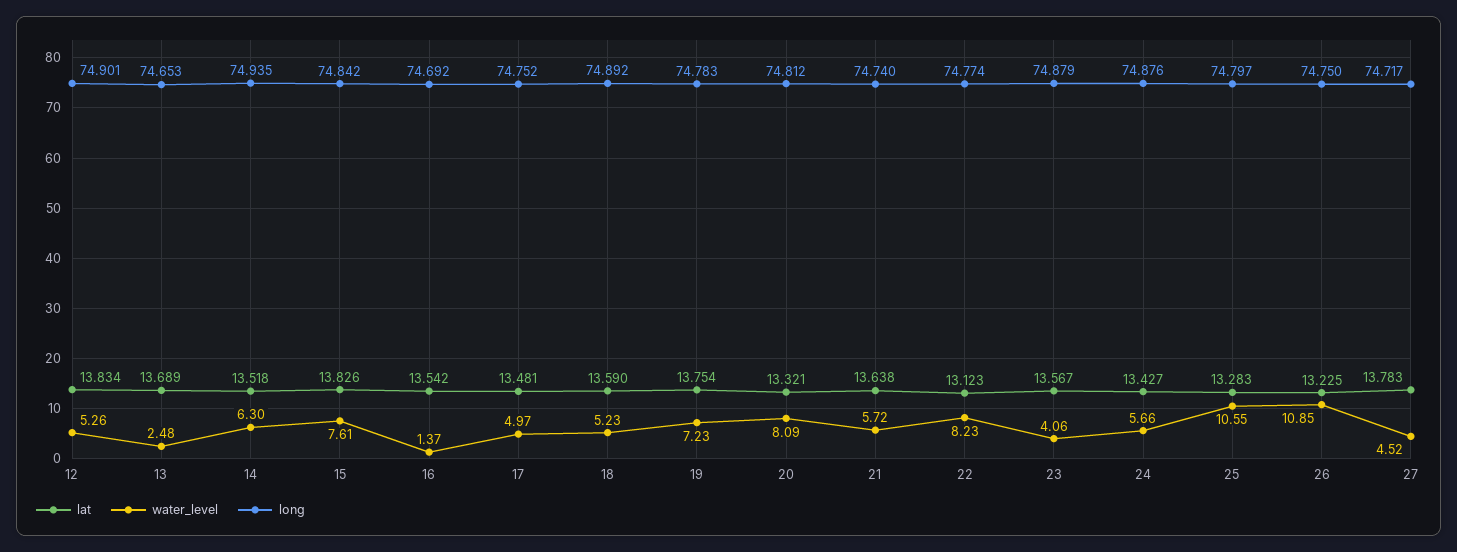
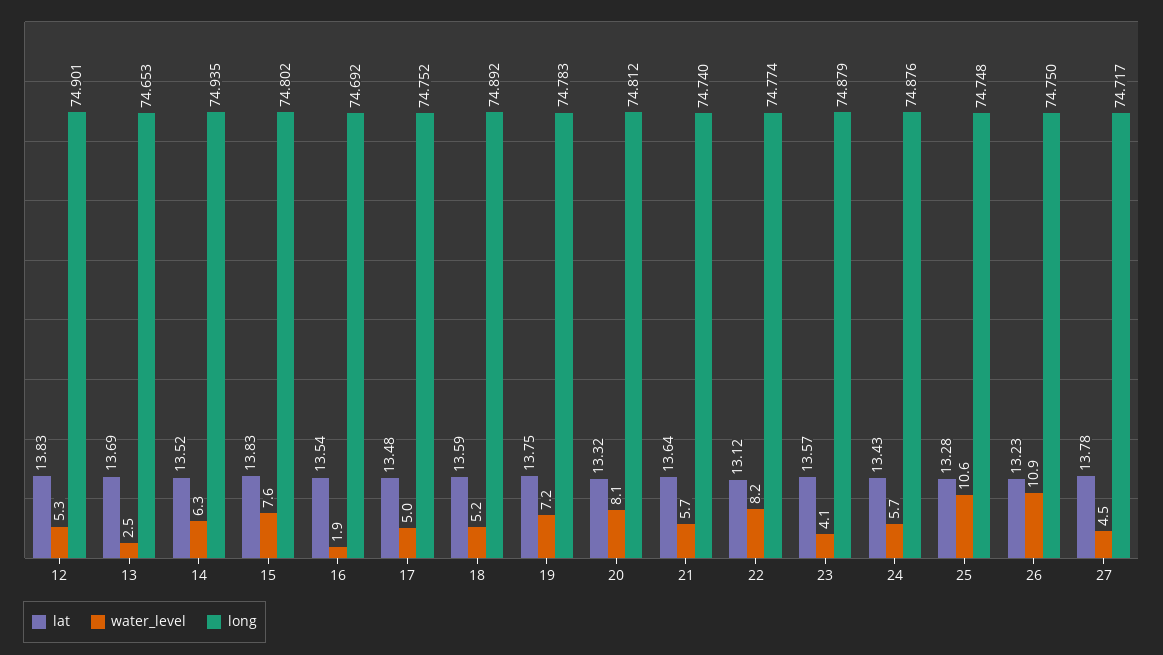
long, 15: 74.842 -> 74.802
water_level, 16: 1.37 -> 1.9
long, 25: 74.797 -> 74.748

